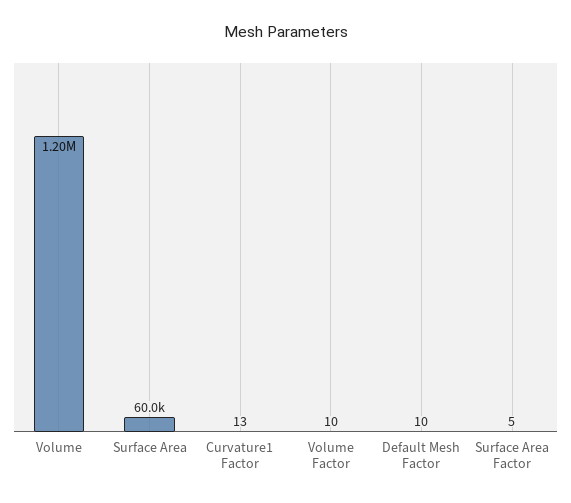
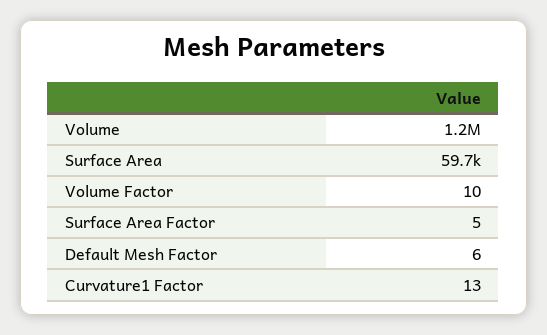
Surface Area: 60000 -> 59700
Default Mesh Factor: 10 -> 6

